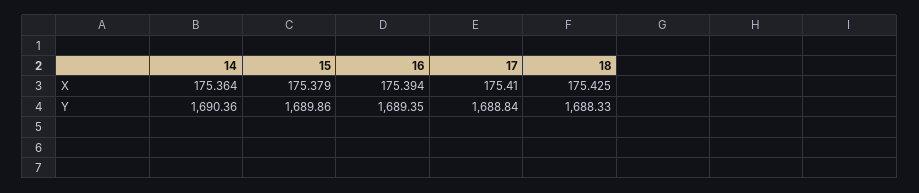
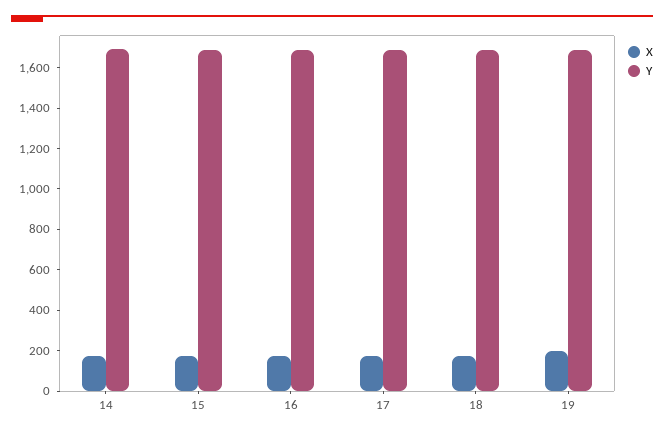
X, 19: none -> 200
Y, 19: none -> 1700

